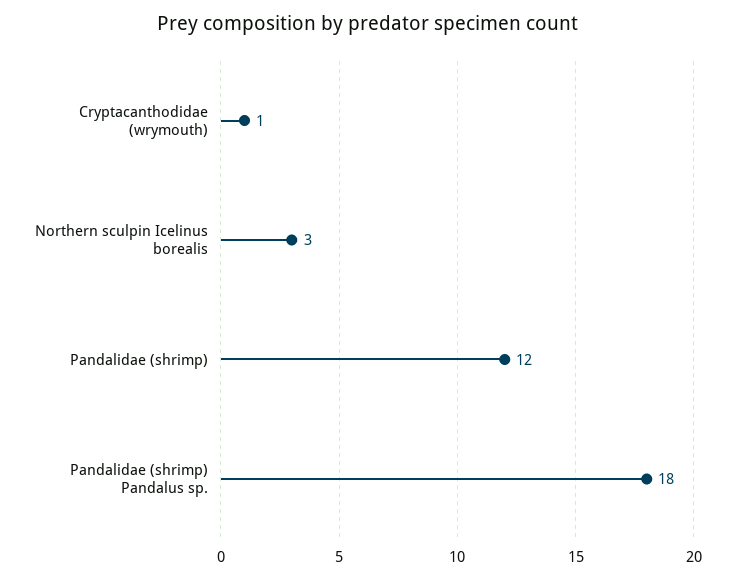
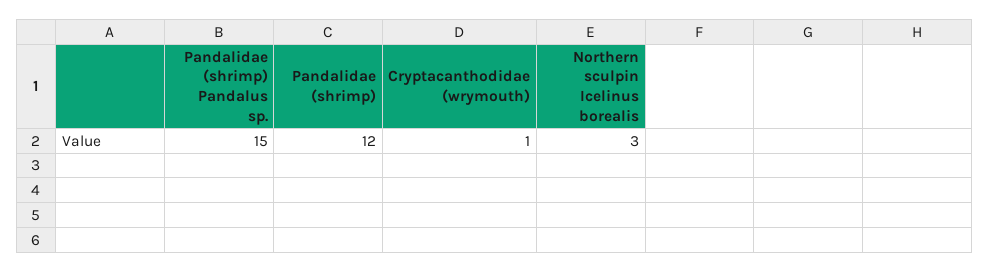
Pandalidae (shrimp) Pandalus sp.: 18 -> 15

